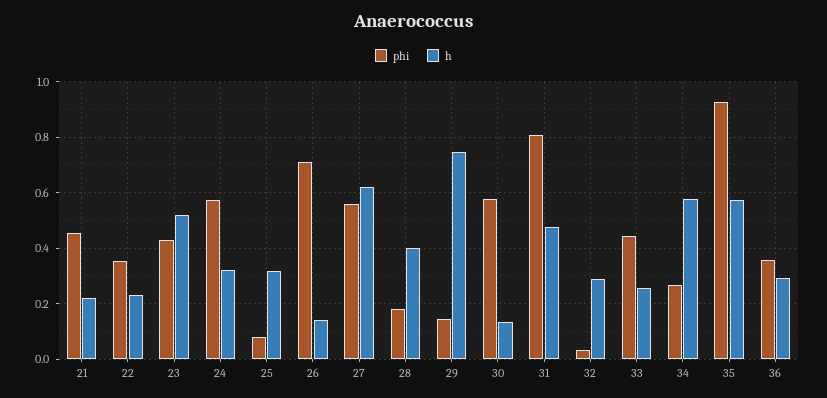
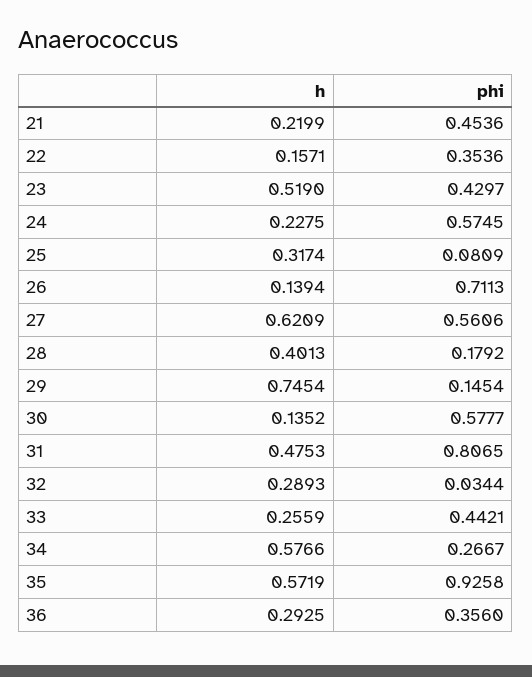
h, 22: 0.225 -> 0.1571
h, 24: 0.325 -> 0.2275

